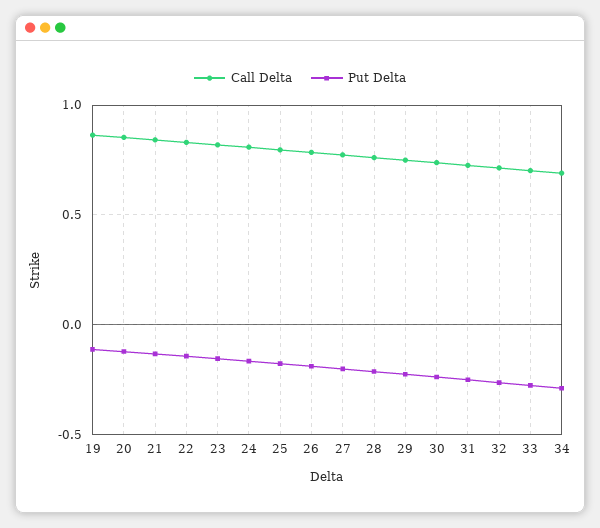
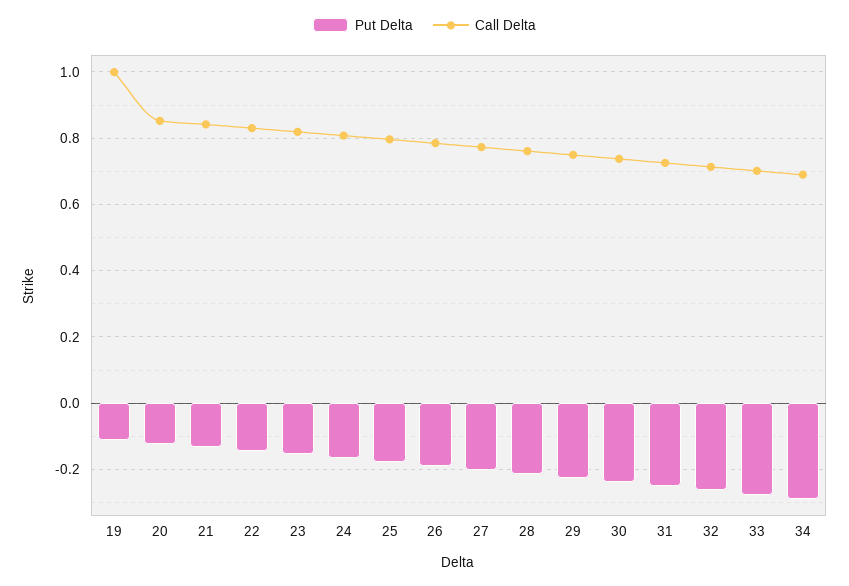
Call Delta, 19: 0.85 -> 1

